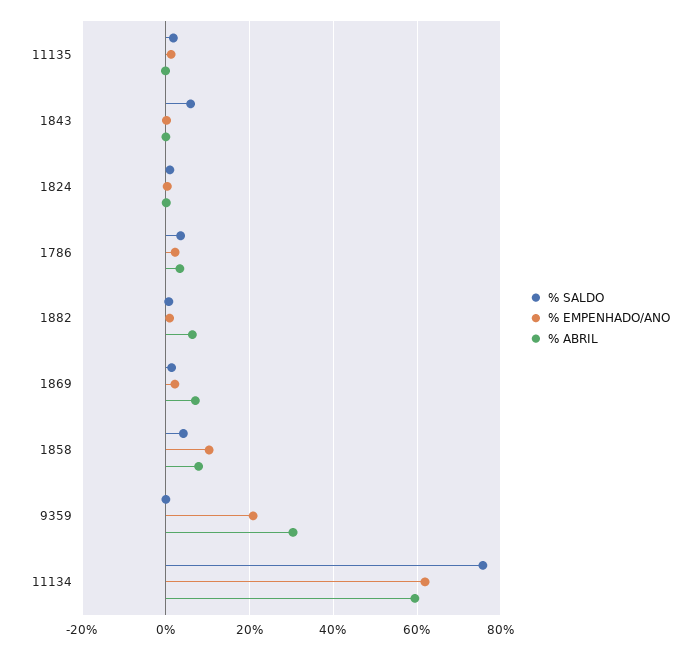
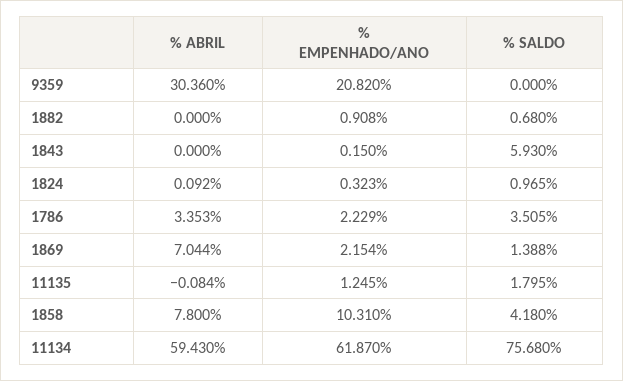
% ABRIL, 1882: 6 -> 0

